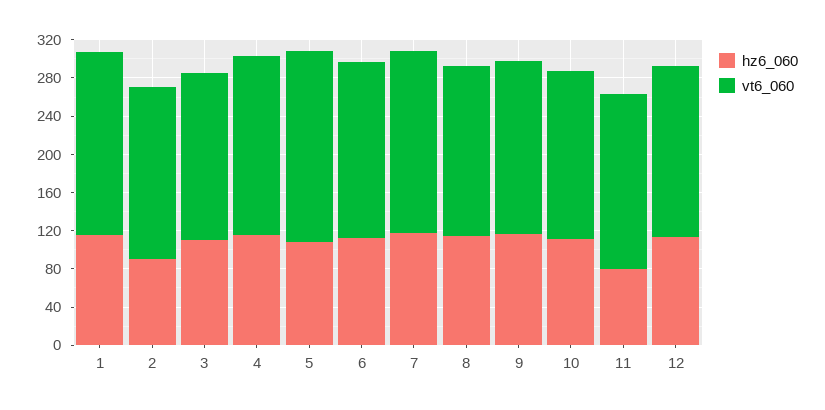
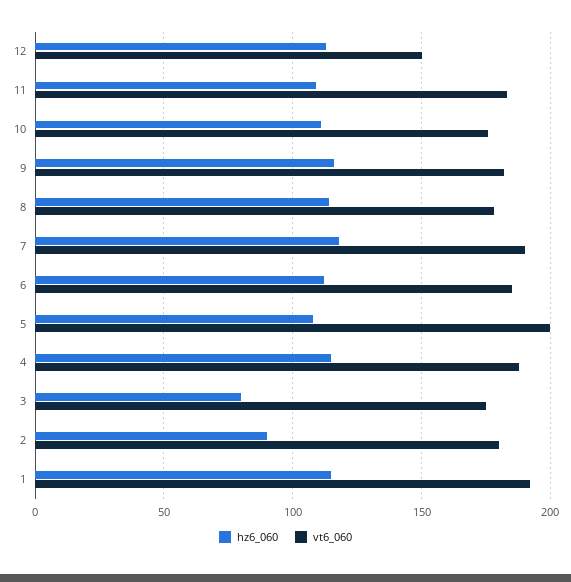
hz6_060, 3: 110 -> 80
hz6_060, 11: 80 -> 110
vt6_060, 12: 180 -> 150

